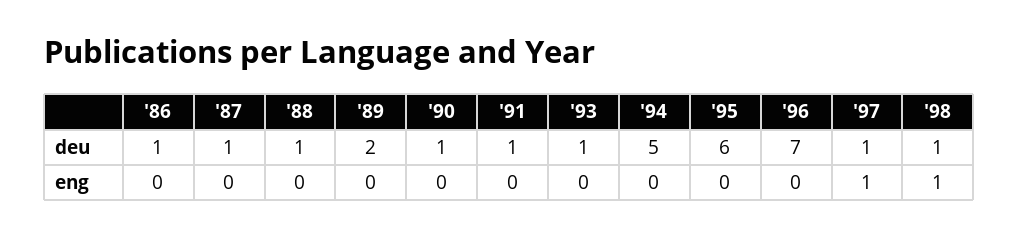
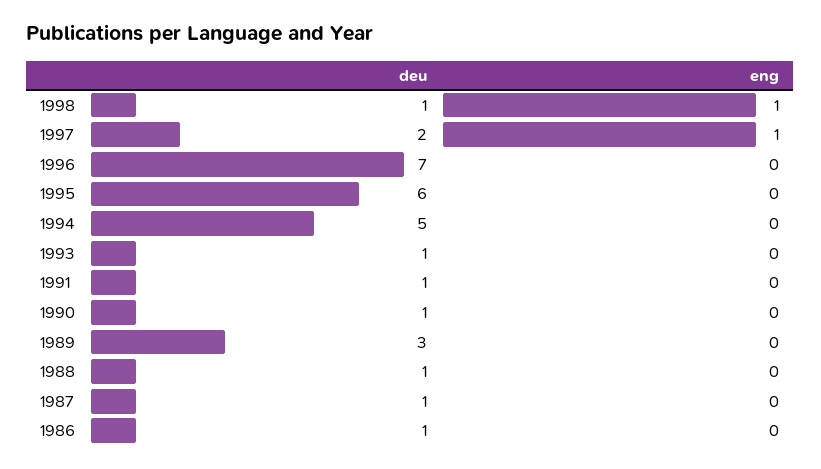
'89, deu: 2 -> 3
'97, deu: 1 -> 2

